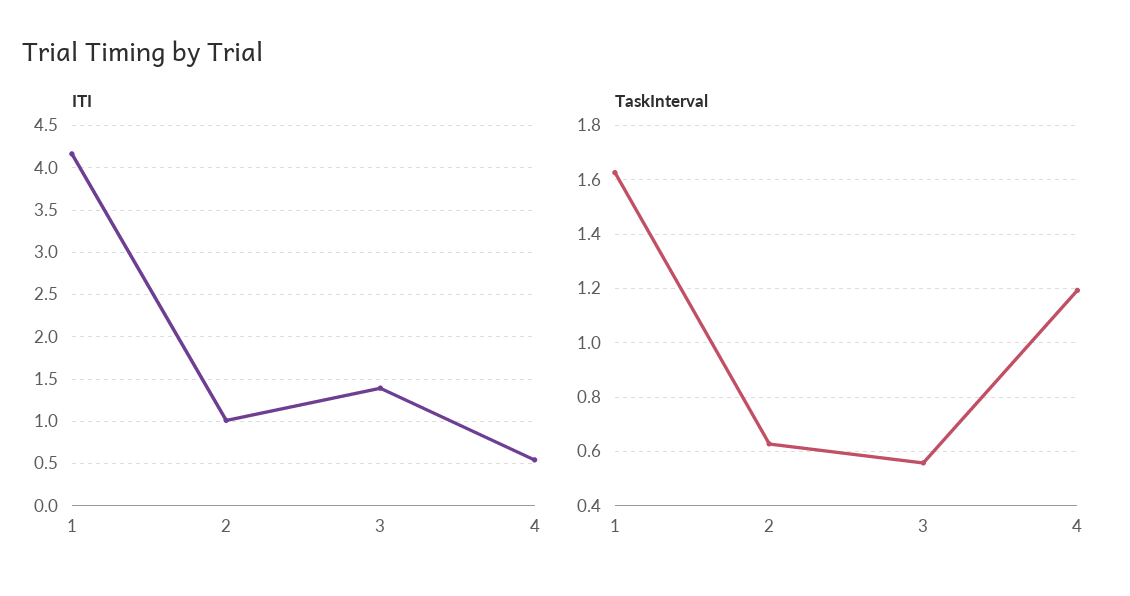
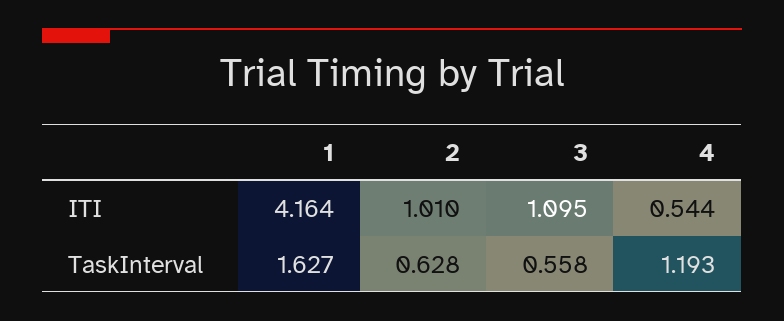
ITI, 3: 1.4 -> 1.095

